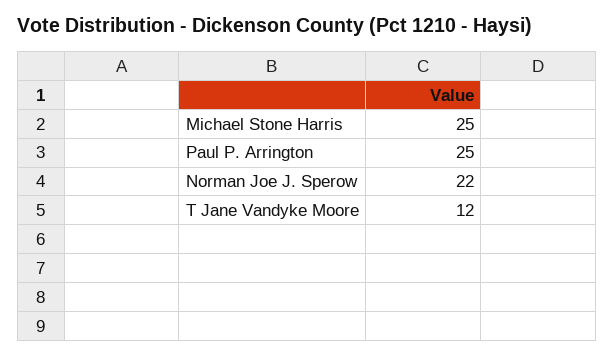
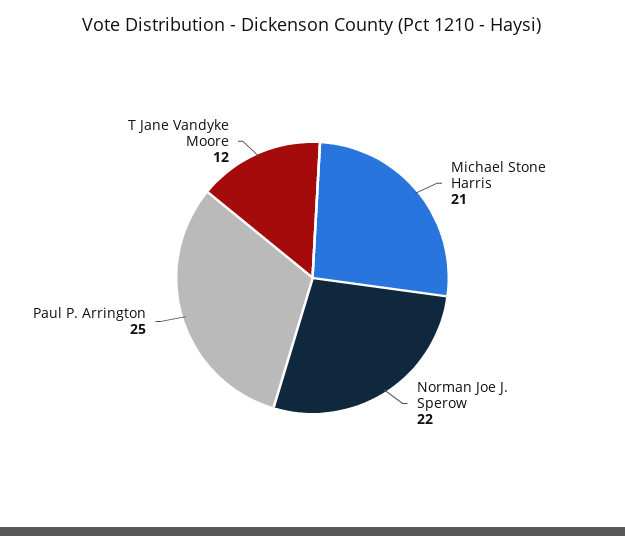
Michael Stone Harris: 25 -> 21

